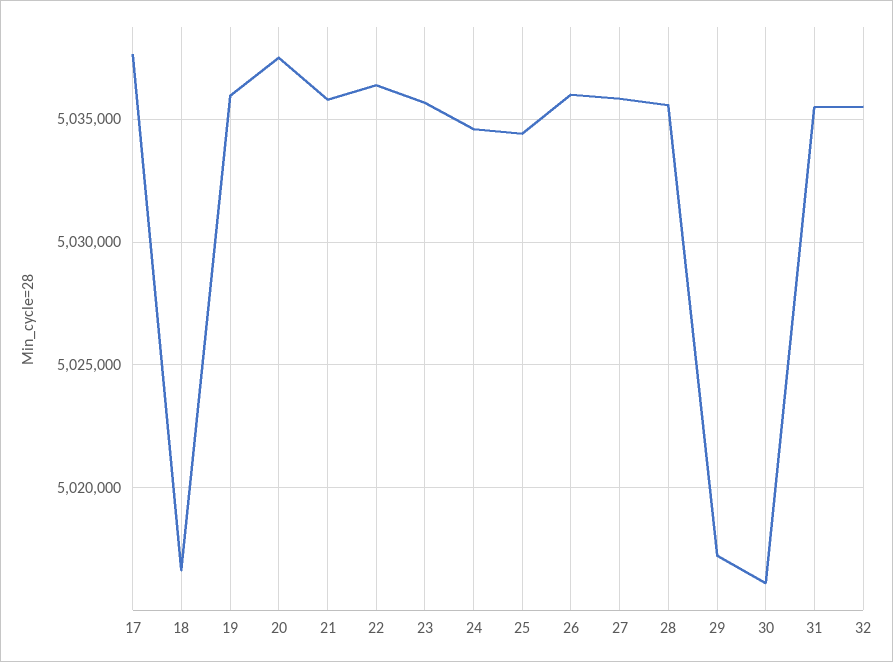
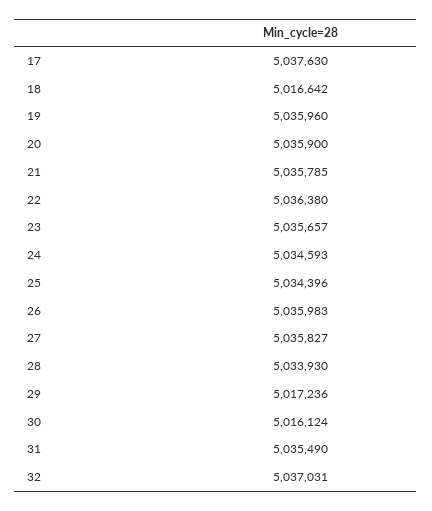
20: 5037500 -> 5035900
28: 5035500 -> 5033930
32: 5035500 -> 5037031

